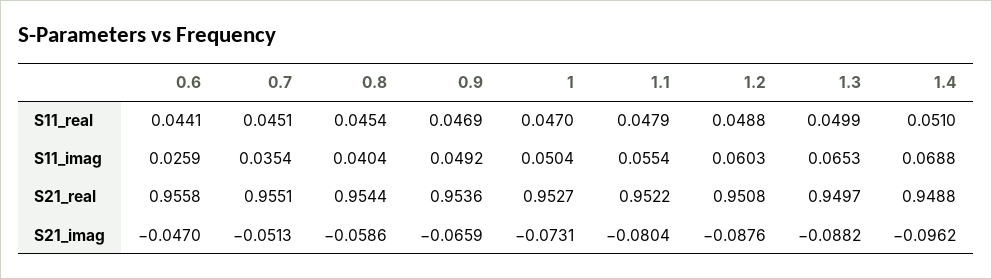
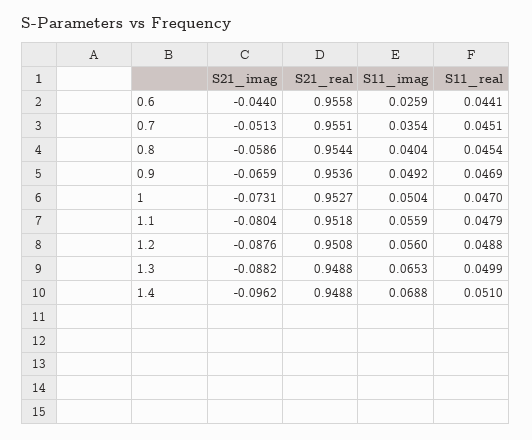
1.1, S11_imag: 0.0554 -> 0.0559
1.2, S11_imag: 0.0603 -> 0.056
1.1, S21_real: 0.9522 -> 0.9518
1.3, S21_real: 0.9497 -> 0.9488
0.6, S21_imag: -0.047 -> -0.044

